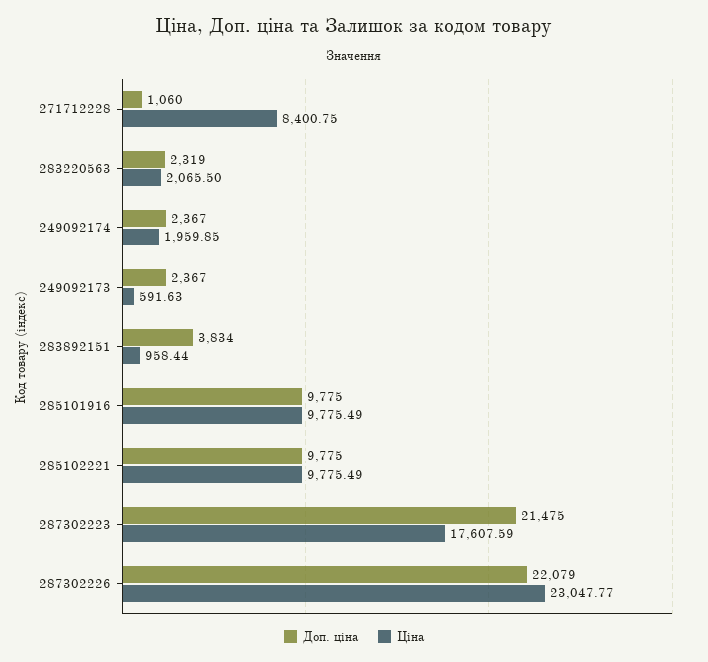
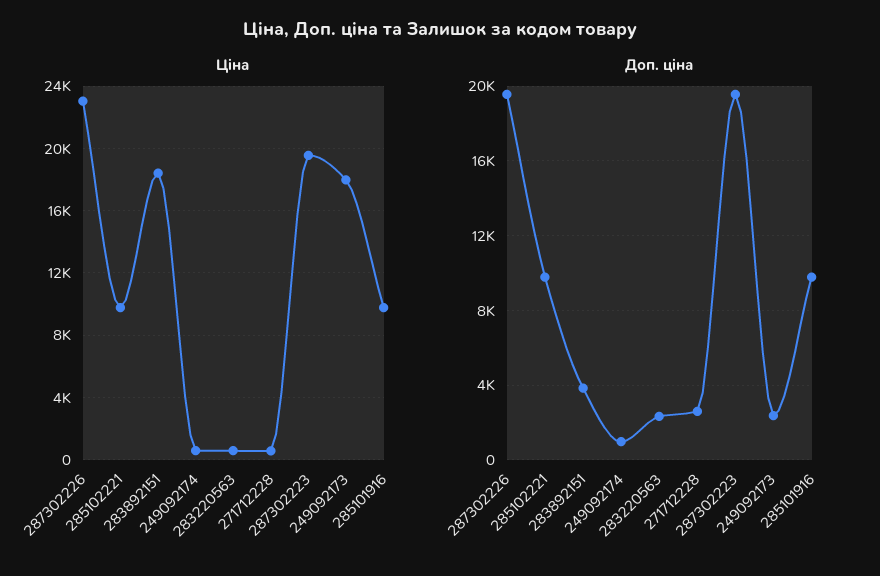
Доп. ціна, 271712228: 1060 -> 2500
Ціна, 271712228: 8400.75 -> 500
Ціна, 283220563: 2065.5 -> 500
Доп. ціна, 249092174: 2367 -> 1000
Ціна, 249092174: 1959.85 -> 500
Ціна, 249092173: 591.63 -> 18000
Ціна, 283892151: 958.44 -> 18500
Доп. ціна, 287302223: 21475 -> 19500
Ціна, 287302223: 17607.59 -> 19500
Доп. ціна, 287302226: 22079 -> 19500

